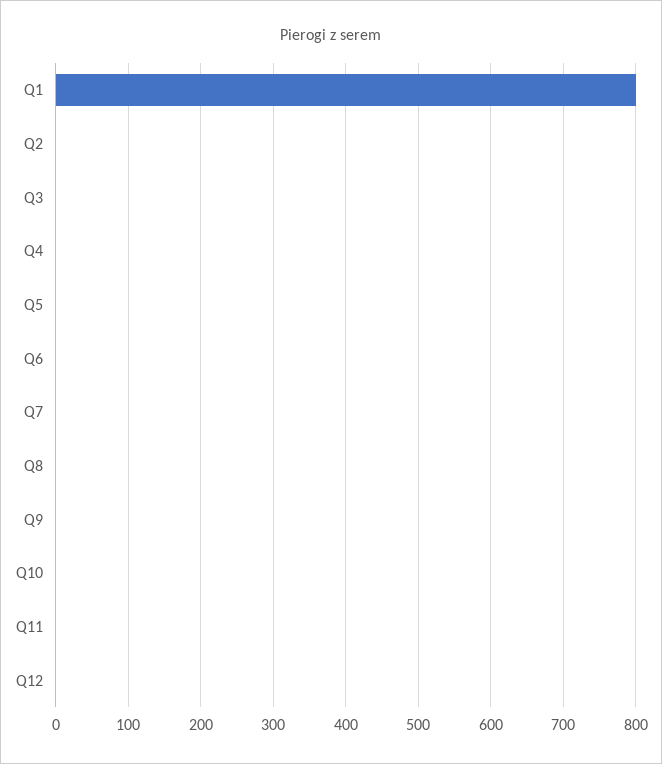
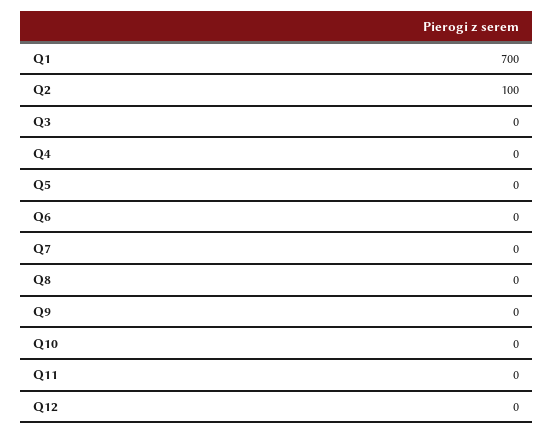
Q1: 800 -> 700
Q2: 0 -> 100

